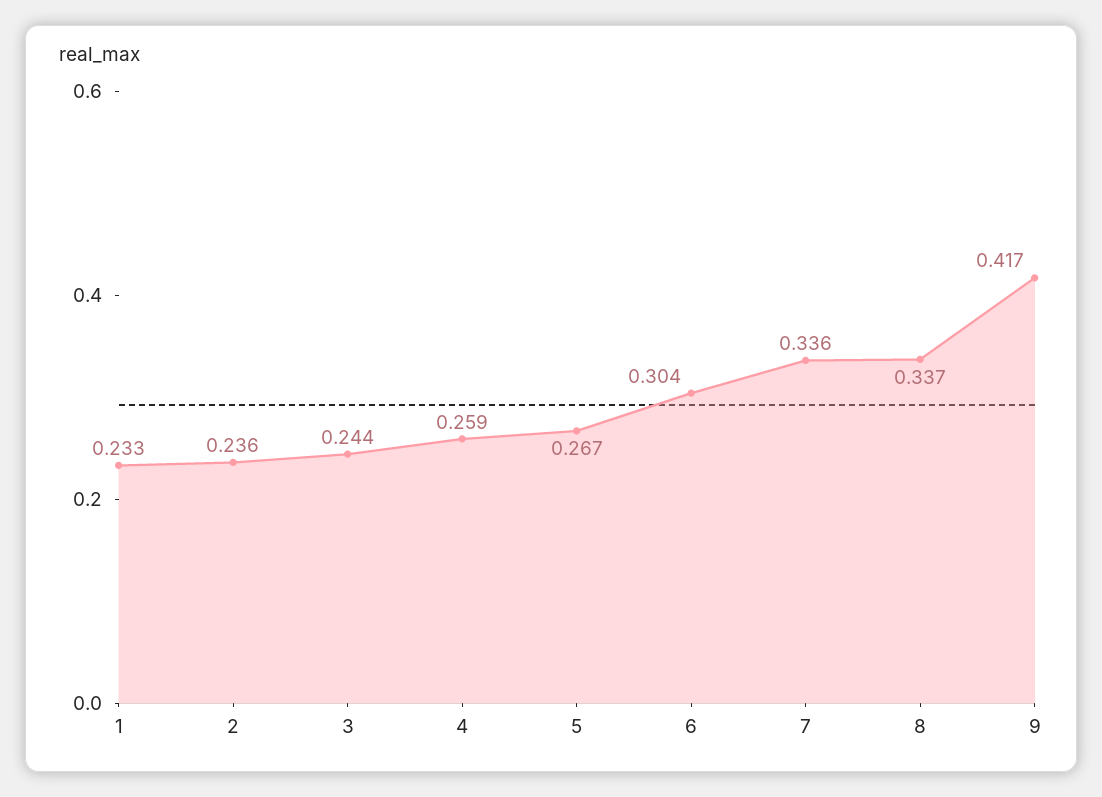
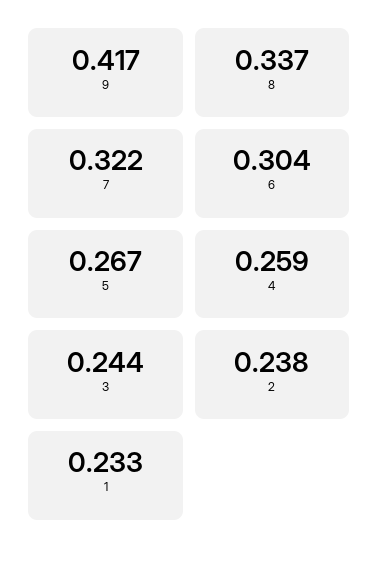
2: 0.236 -> 0.238
7: 0.336 -> 0.322

